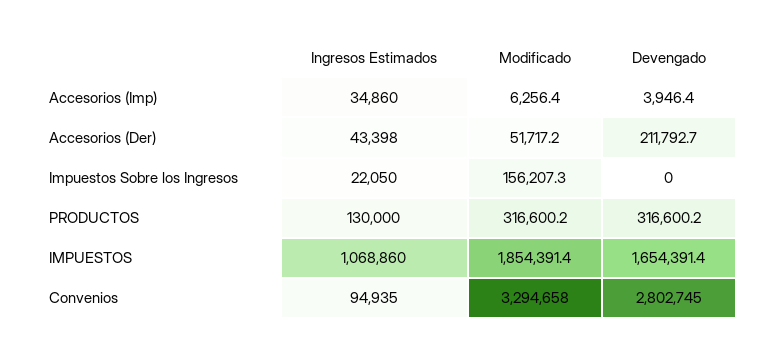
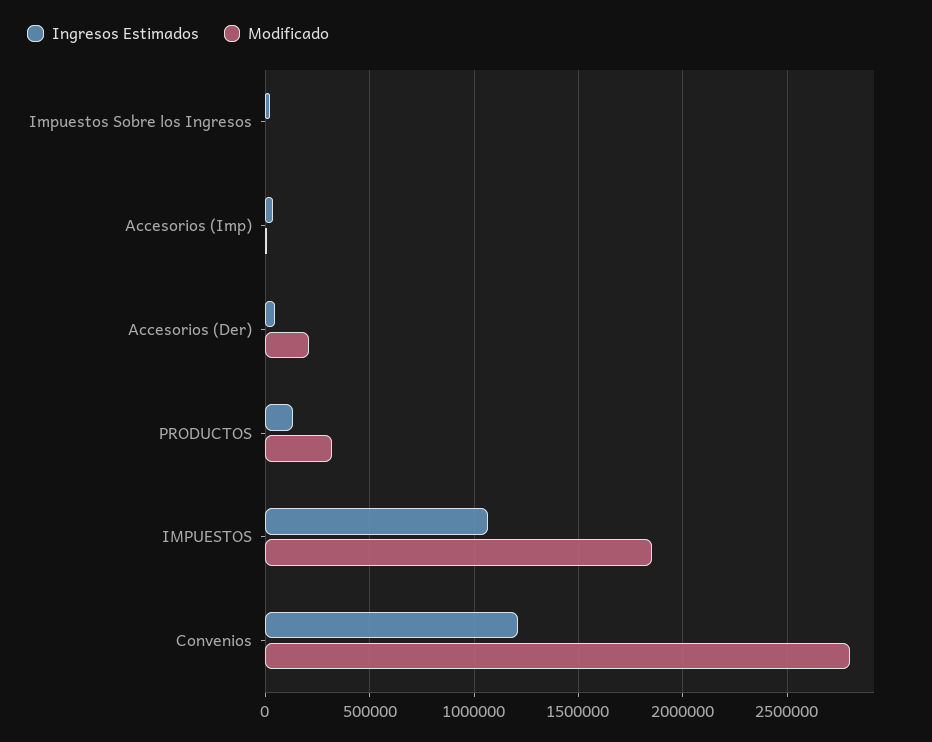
Devengado, Accesorios (Imp): 3946.4 -> none
Modificado, Accesorios (Der): 51717.2 -> 200000
Devengado, Accesorios (Der): 211792.7 -> none
Modificado, Impuestos Sobre los Ingresos: 156207.3 -> 0
Devengado, Impuestos Sobre los Ingresos: 0 -> none
Devengado, PRODUCTOS: 316600.2 -> none
Devengado, IMPUESTOS: 1654391.4 -> none
Ingresos Estimados, Convenios: 94935 -> 1200000
Modificado, Convenios: 3294658 -> 2800000
Devengado, Convenios: 2802745 -> none

